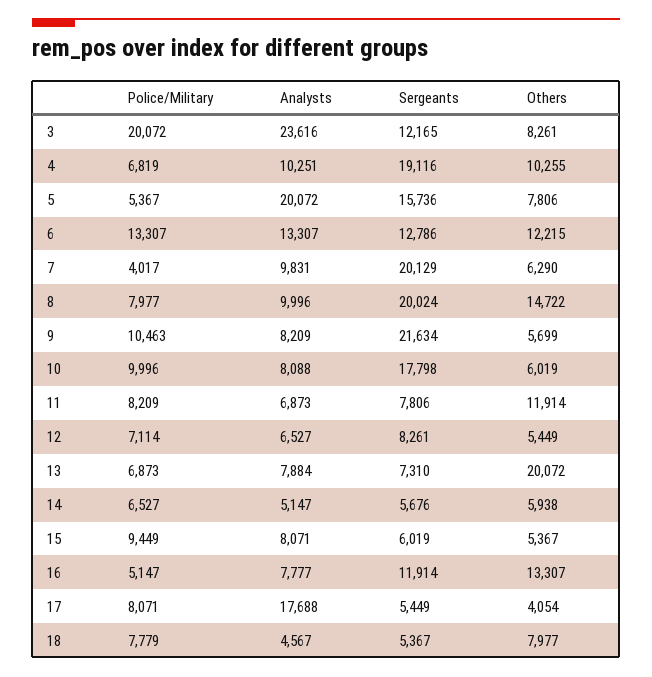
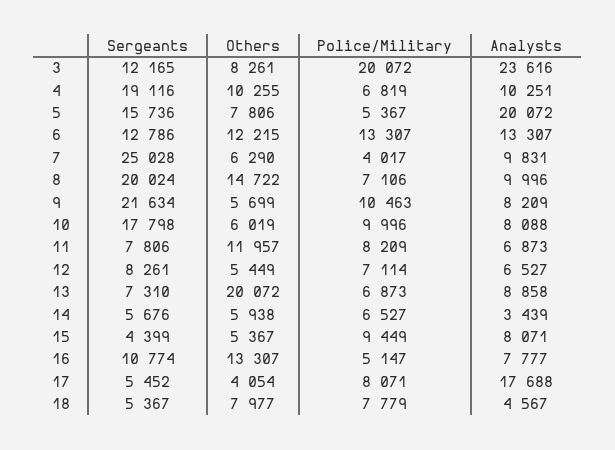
Sergeants, 7: 20129 -> 25028
Police/Military, 8: 7977 -> 7106
Others, 11: 11914 -> 11957
Analysts, 13: 7884 -> 8858
Analysts, 14: 5147 -> 3439
Sergeants, 15: 6019 -> 4399
Sergeants, 16: 11914 -> 10774
Sergeants, 17: 5449 -> 5452

